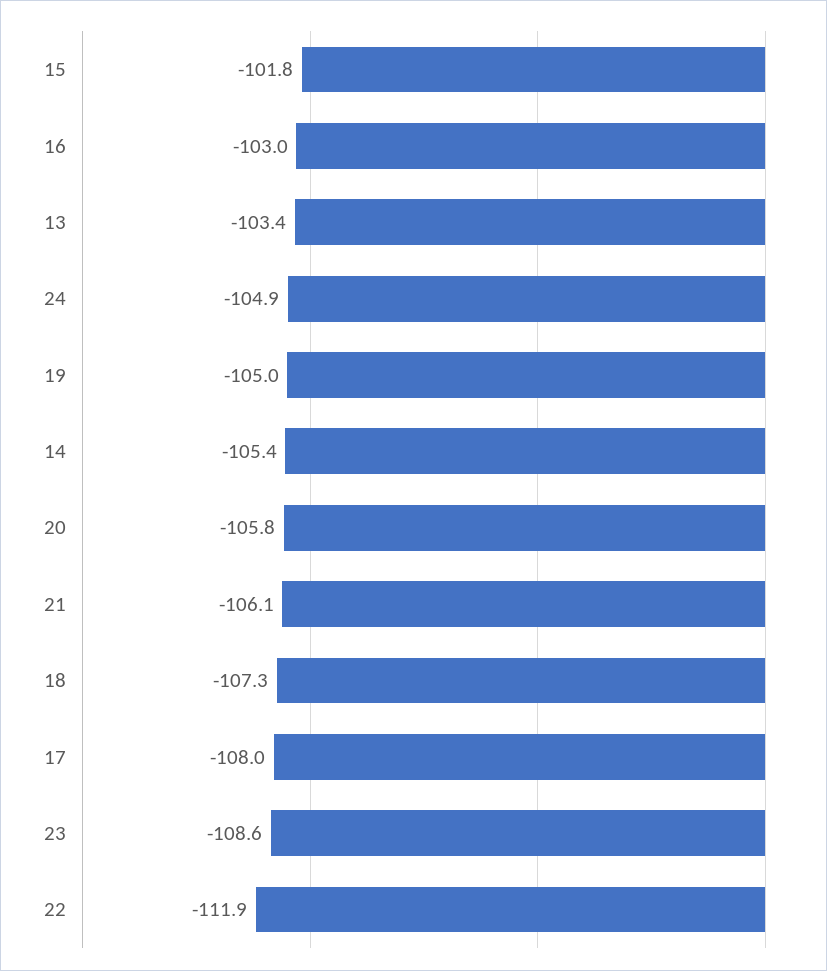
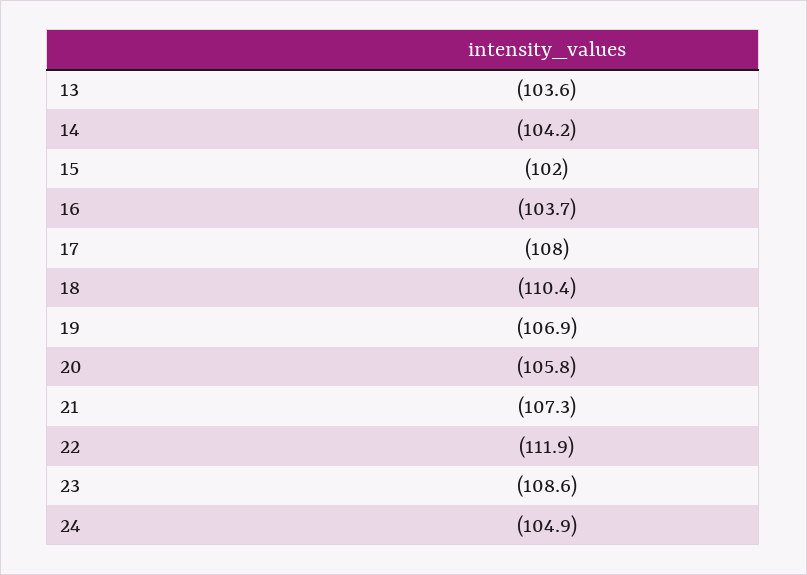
15: -101.8 -> -102
16: -103 -> -103.7
13: -103.4 -> -103.6
19: -105 -> -106.9
14: -105.4 -> -104.2
21: -106.1 -> -107.3
18: -107.3 -> -110.4

